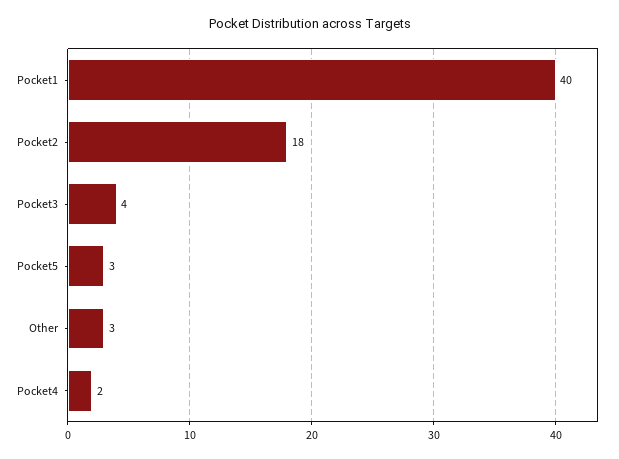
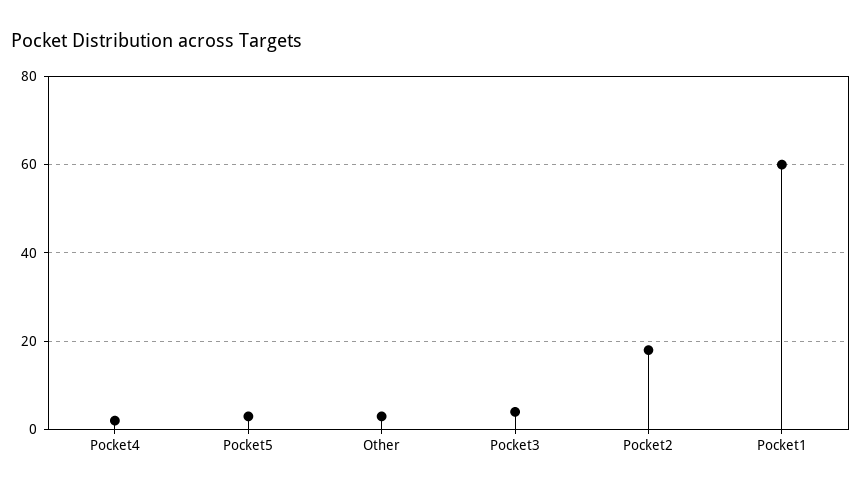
Pocket1: 40 -> 60

